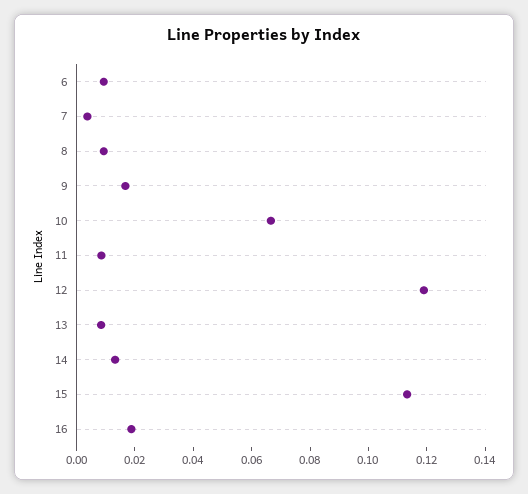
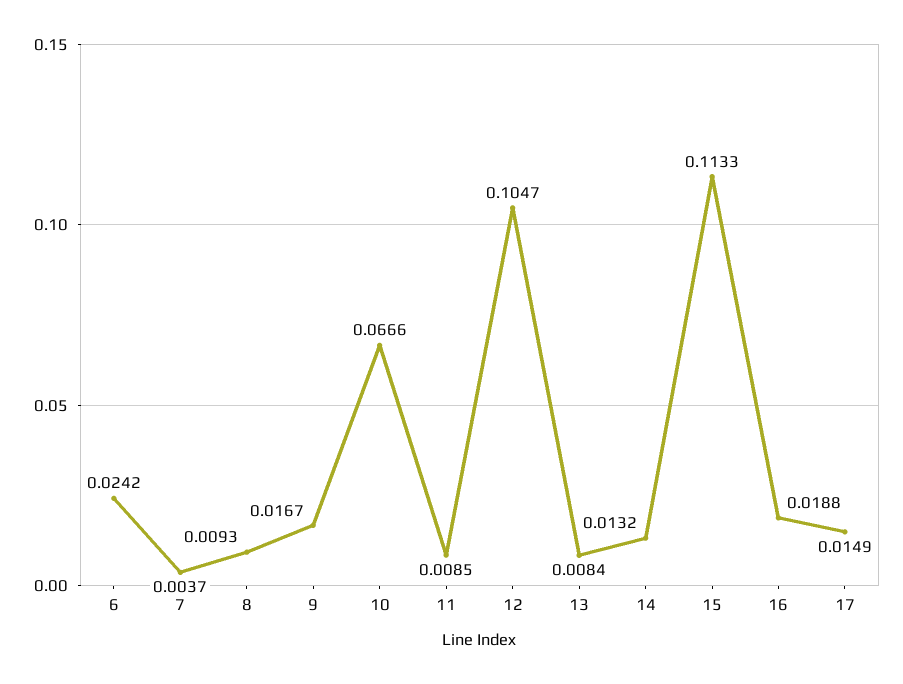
6: 0.01 -> 0.0242
12: 0.12 -> 0.1047
17: none -> 0.0149

